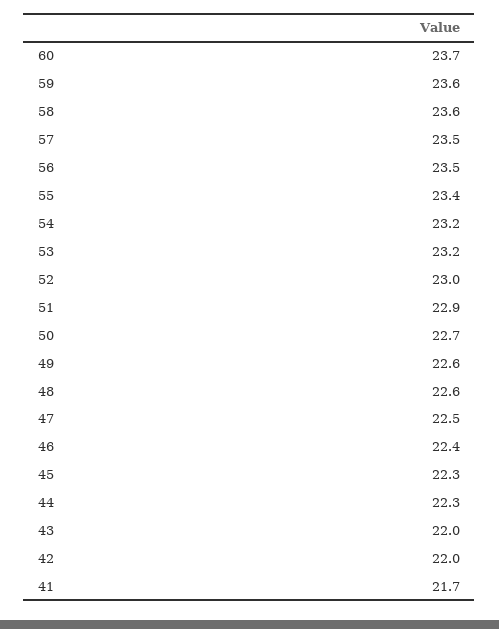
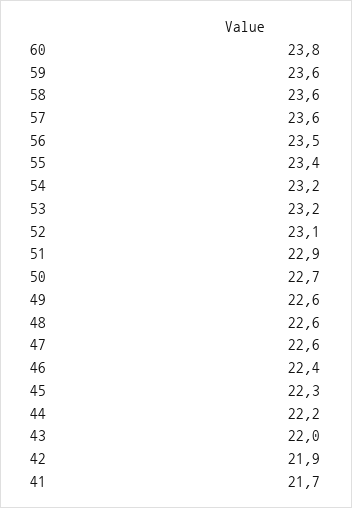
60: 23.7 -> 23.8
57: 23.5 -> 23.6
52: 23 -> 23.1
47: 22.5 -> 22.6
44: 22.3 -> 22.2
42: 22 -> 21.9

